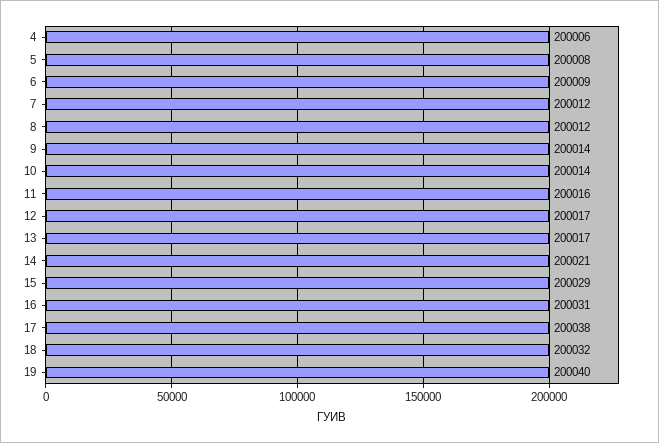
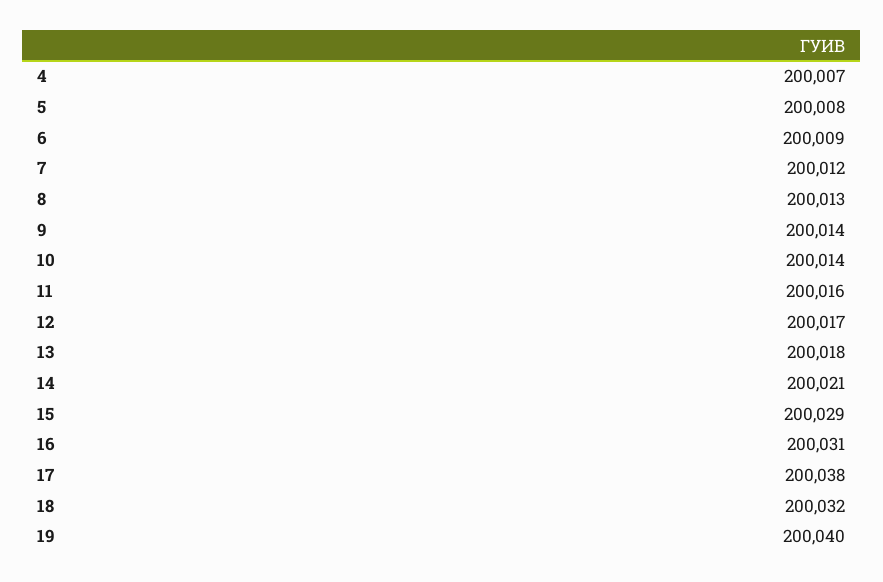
4: 200006 -> 200007
8: 200012 -> 200013
13: 200017 -> 200018

